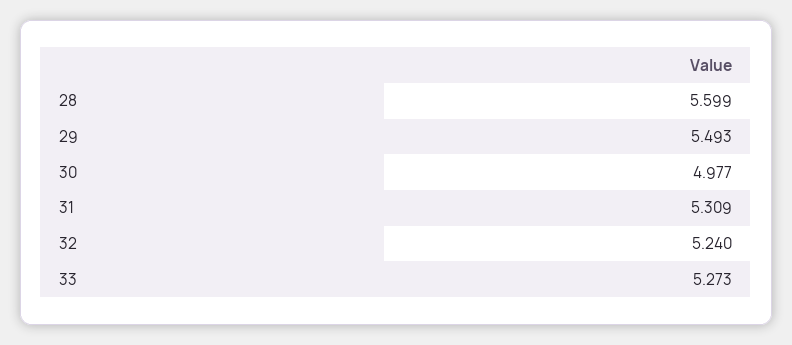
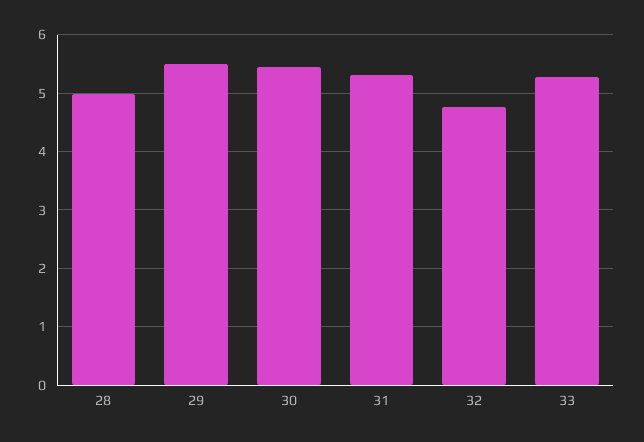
28: 5.599 -> 5
30: 4.977 -> 5.4
32: 5.24 -> 4.8

